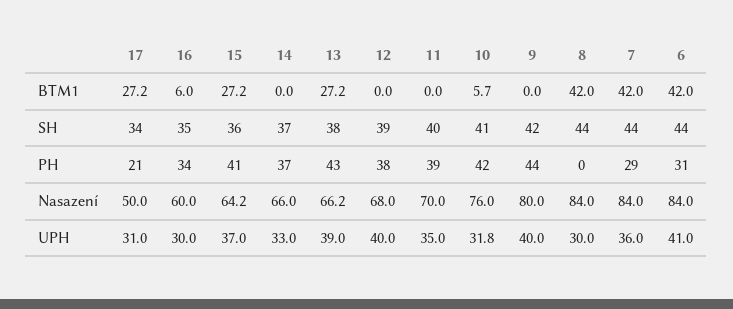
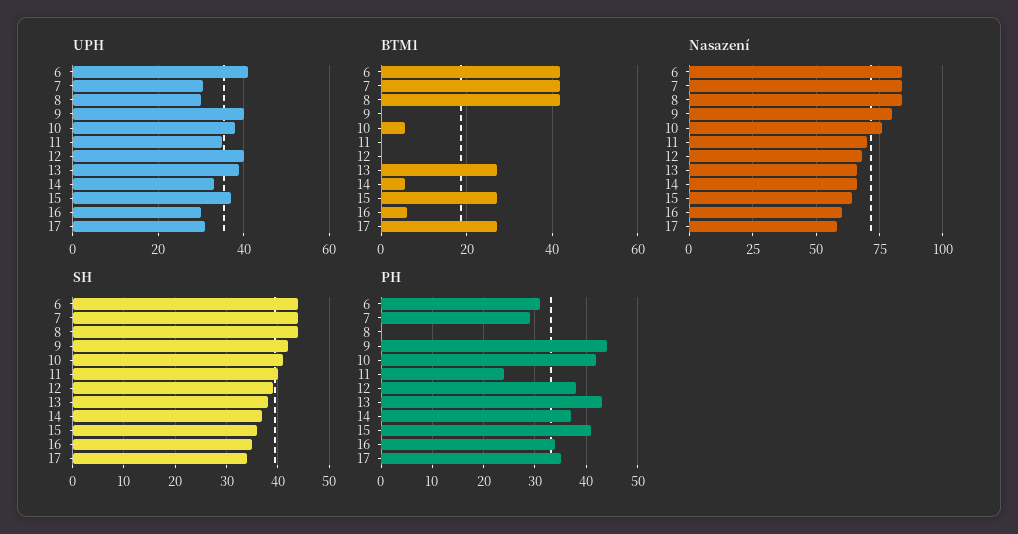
BTM1, 14: 0 -> 6
PH, 17: 21 -> 35
PH, 11: 39 -> 25
Nasazení, 17: 50 -> 57.5
UPH, 10: 31.8 -> 38
UPH, 7: 36 -> 30

